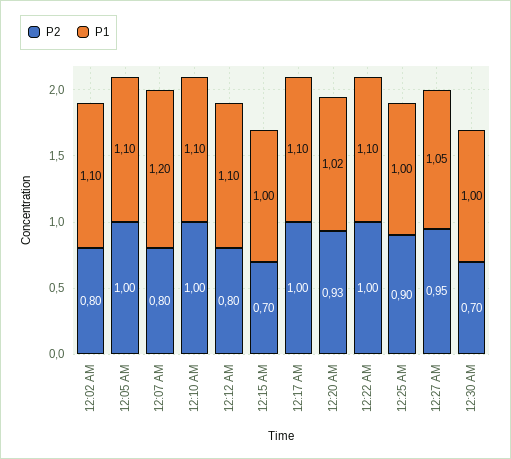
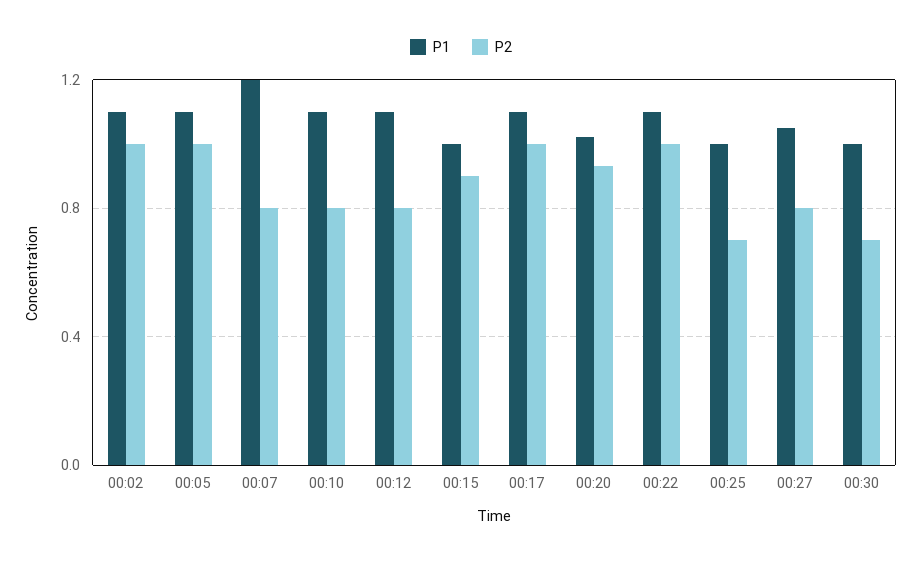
P2, 12:02 AM: 0.8 -> 1
P2, 12:10 AM: 1 -> 0.8
P2, 12:15 AM: 0.7 -> 0.9
P2, 12:25 AM: 0.9 -> 0.7
P2, 12:27 AM: 0.95 -> 0.8

